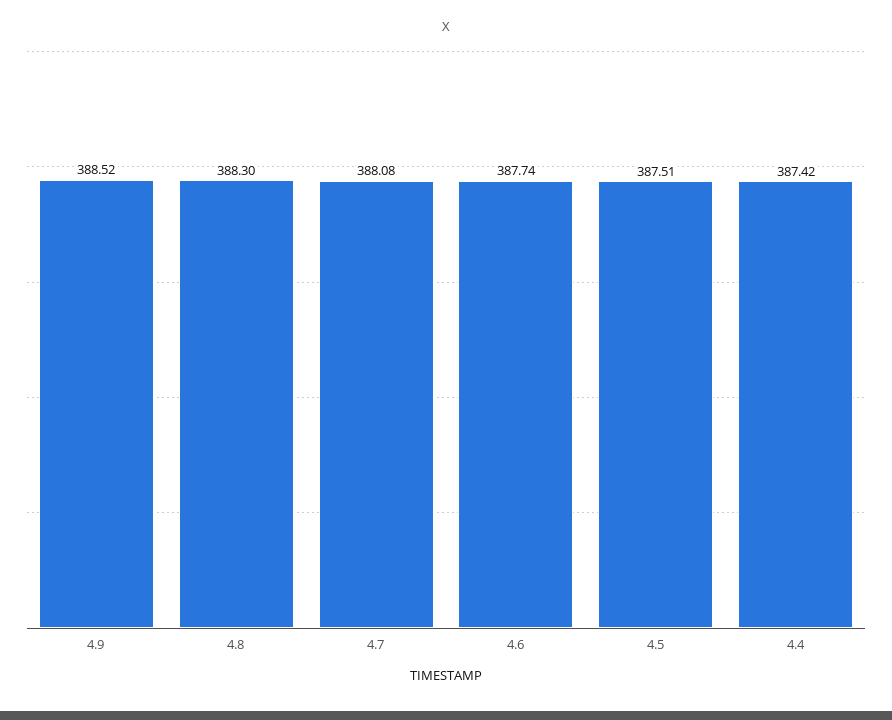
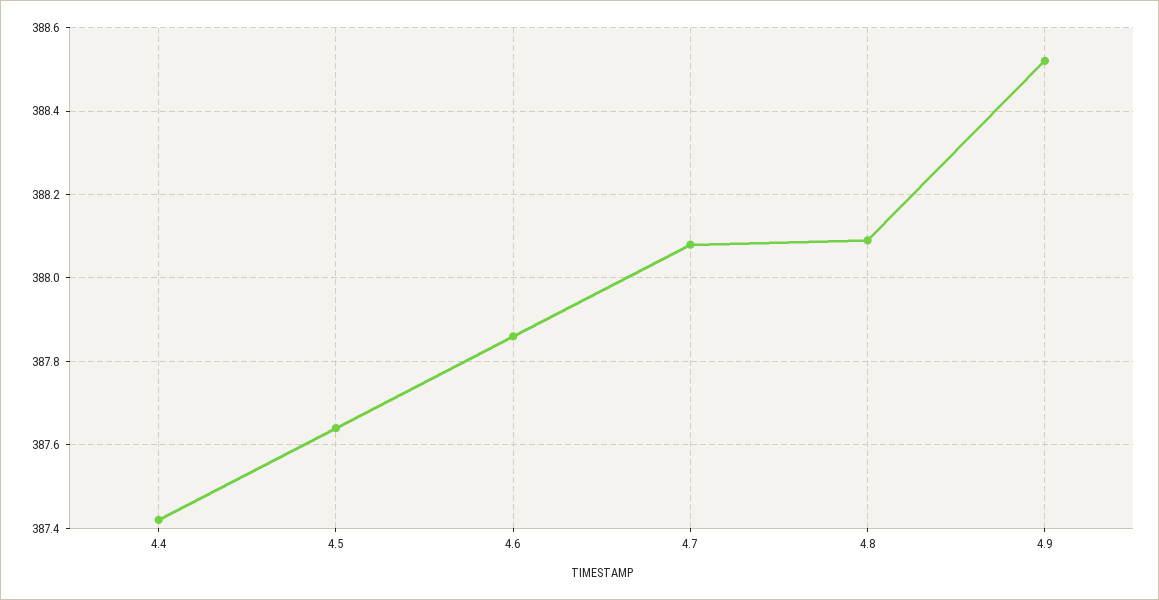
4.8: 388.3 -> 388.1
4.6: 387.74 -> 387.85
4.5: 387.51 -> 387.65

